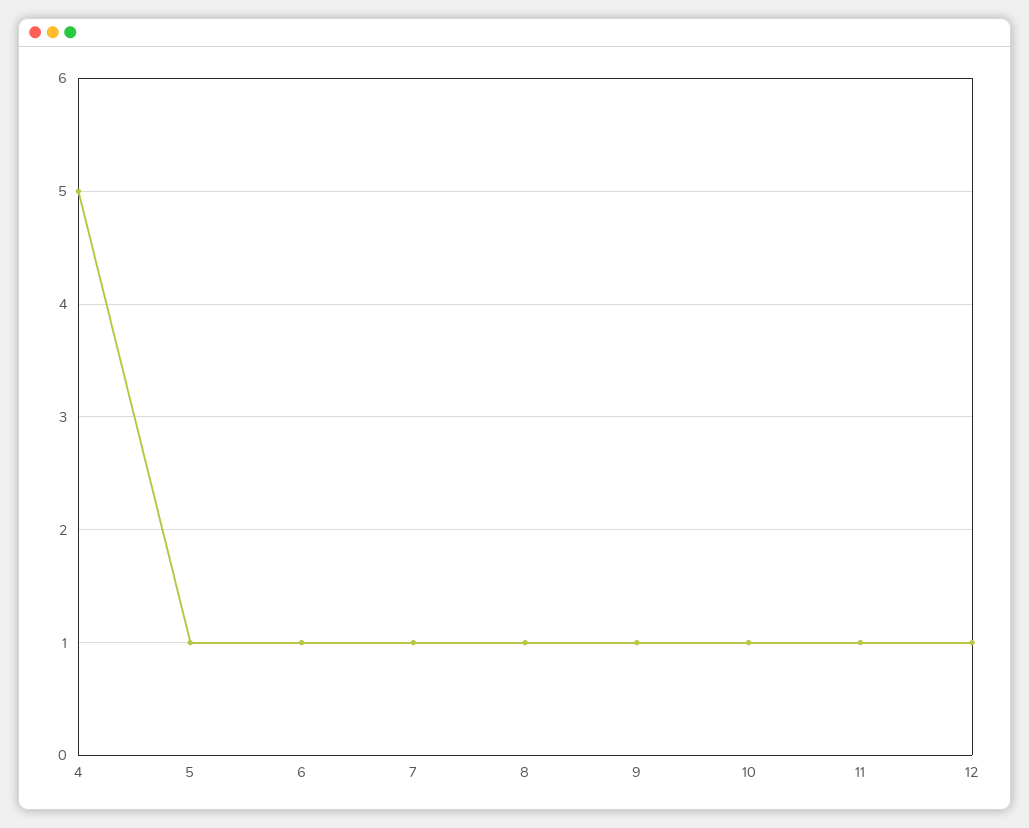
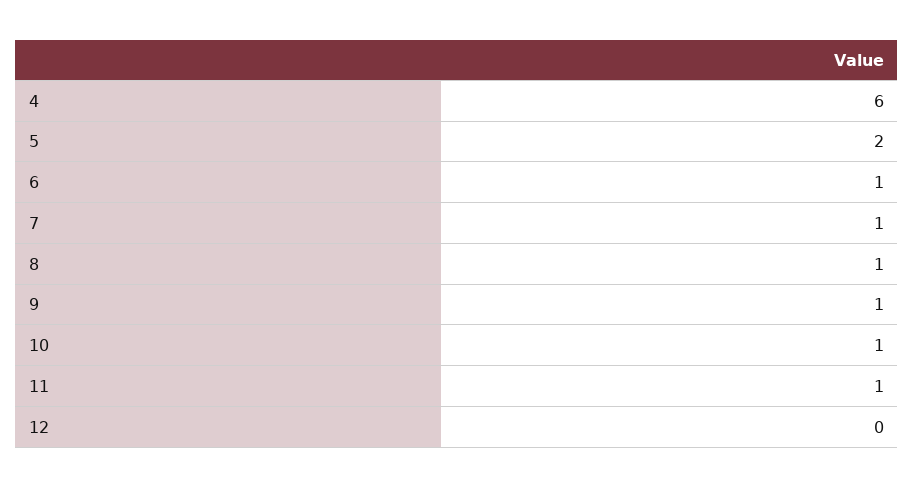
4: 5 -> 6
5: 1 -> 2
12: 1 -> 0

